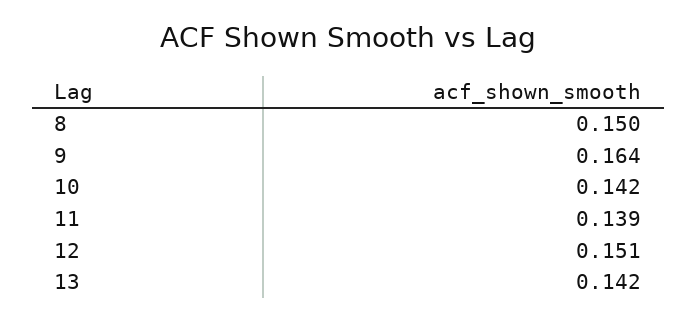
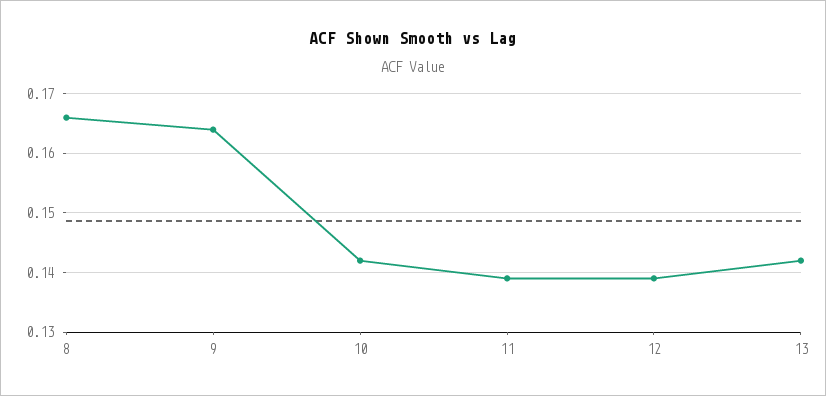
8: 0.15 -> 0.165
12: 0.151 -> 0.14

